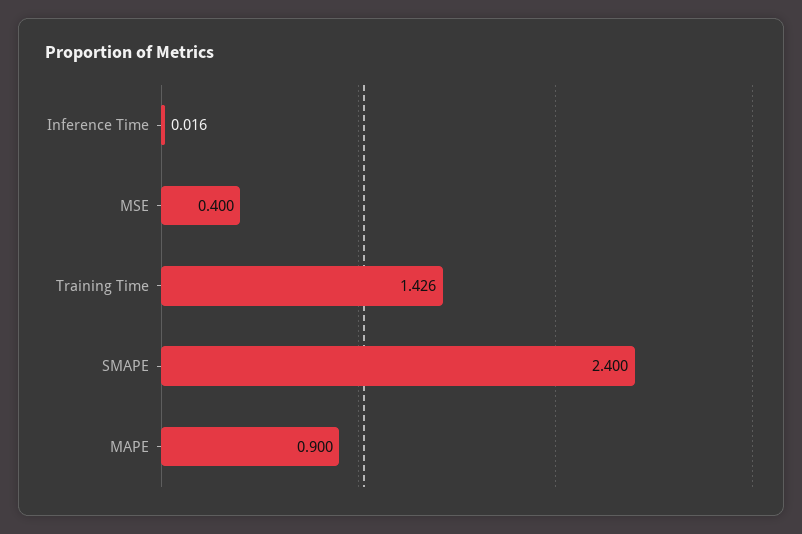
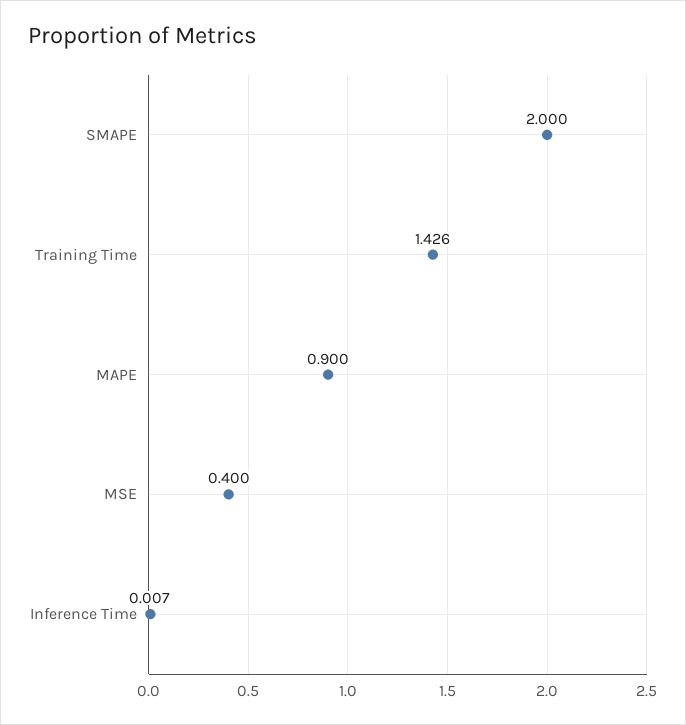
Inference Time: 0.016 -> 0.007
SMAPE: 2.4 -> 2

